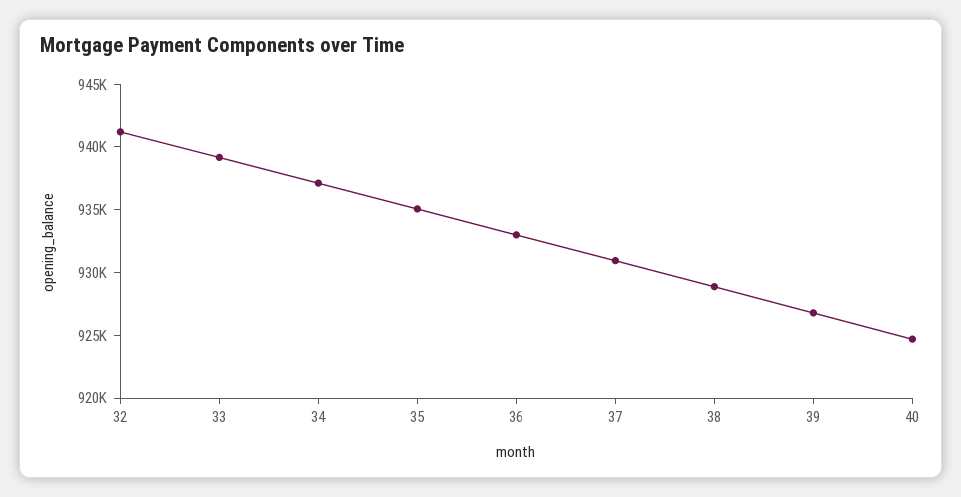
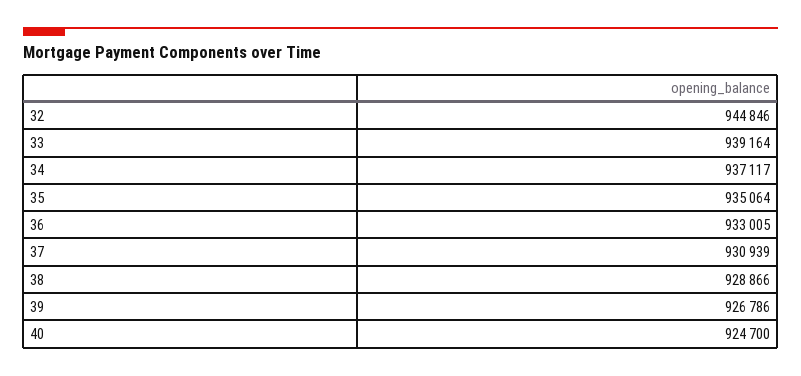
32: 941000 -> 944846

